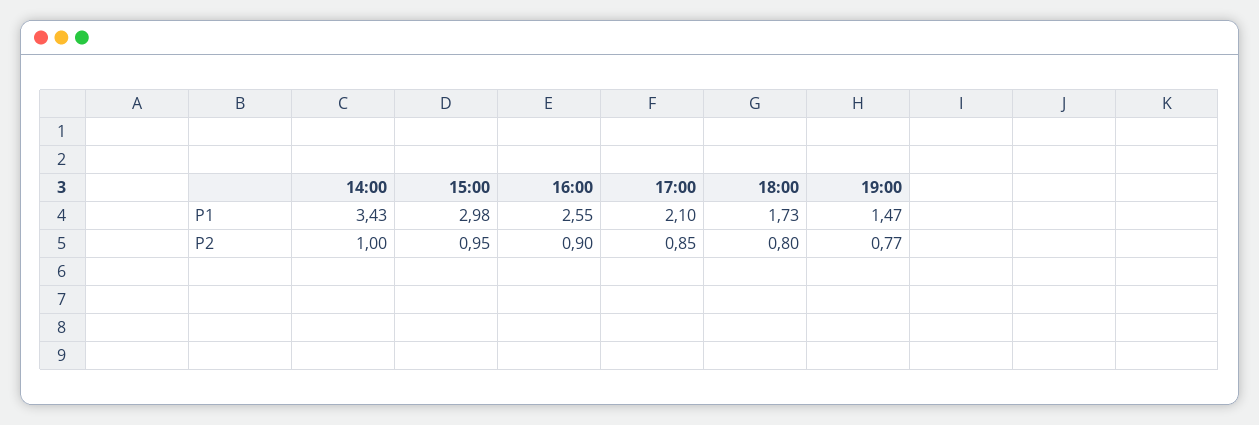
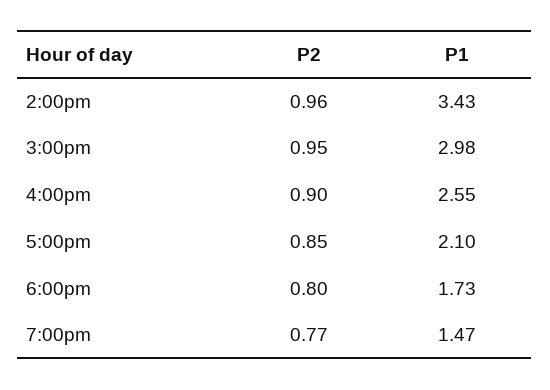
14:00, P2: 1 -> 0.96

